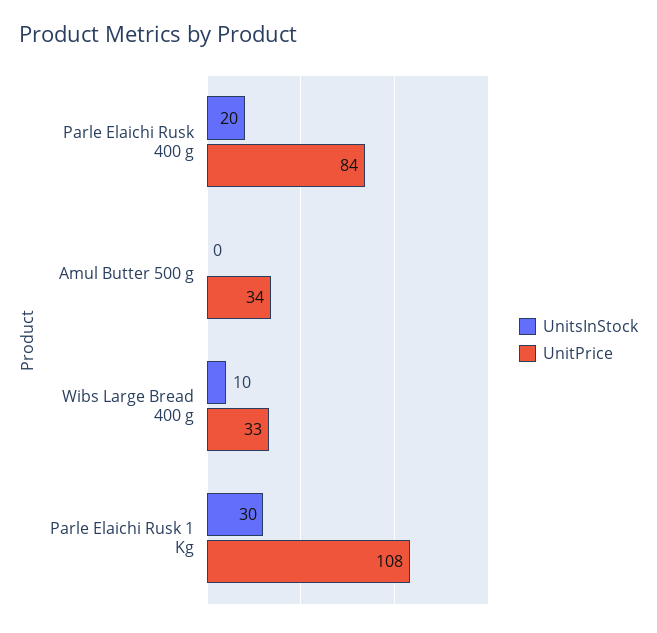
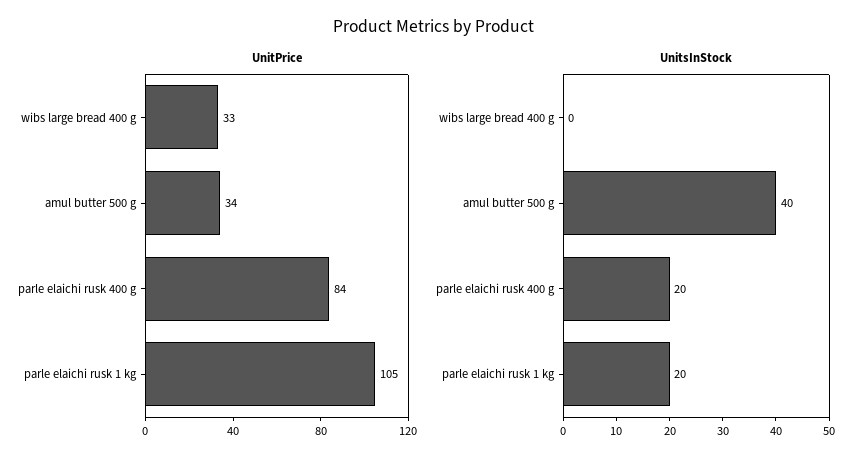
UnitsInStock, Amul Butter 500 g: 0 -> 40
UnitsInStock, Wibs Large Bread 400 g: 10 -> 0
UnitsInStock, Parle Elaichi Rusk 1 Kg: 30 -> 20
UnitPrice, Parle Elaichi Rusk 1 Kg: 108 -> 105

